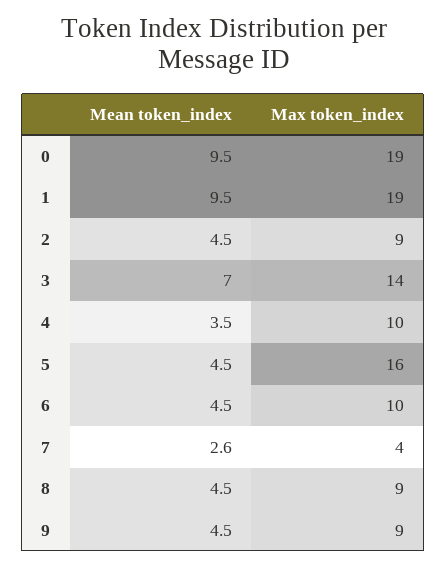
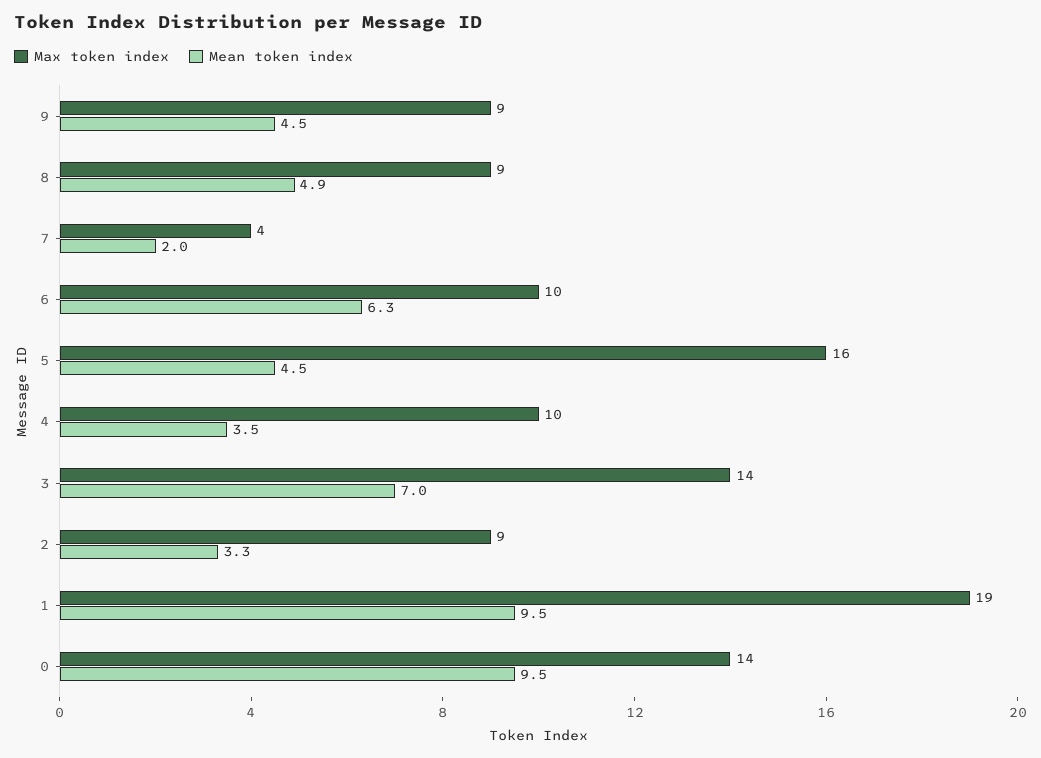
Max token_index, 0: 19 -> 14
Mean token_index, 2: 4.5 -> 3.3
Mean token_index, 6: 4.5 -> 6.3
Mean token_index, 7: 2.6 -> 2
Mean token_index, 8: 4.5 -> 4.9

